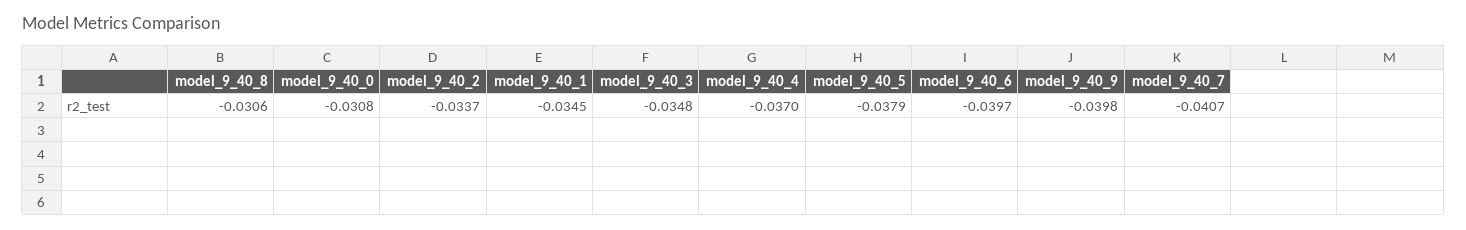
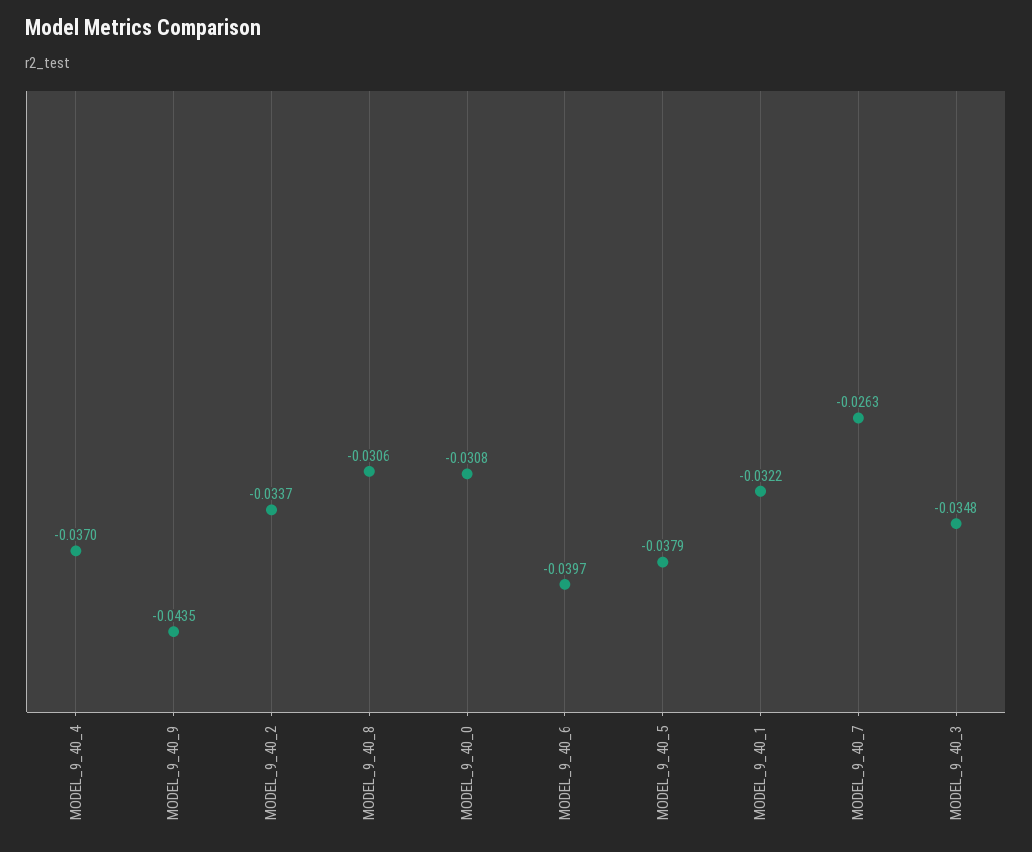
model_9_40_1: -0.0345 -> -0.0322
model_9_40_9: -0.0398 -> -0.0435
model_9_40_7: -0.0407 -> -0.0263

